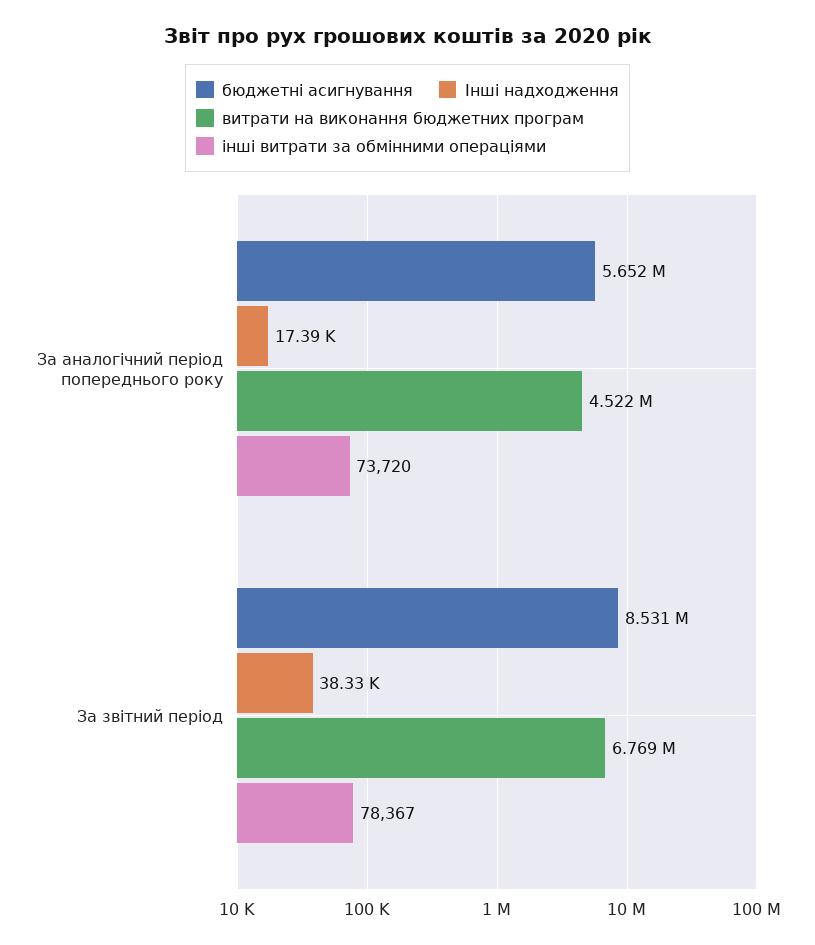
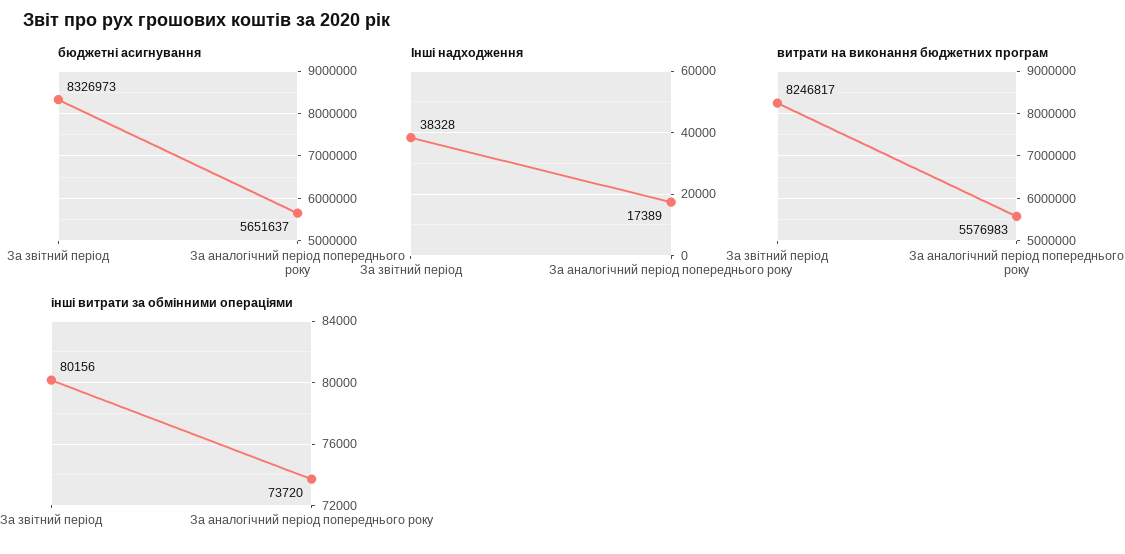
витрати на виконання бюджетних програм, За аналогічний період попереднього року: 4522000 -> 5576983
бюджетні асигнування, За звітний період: 8531000 -> 8326973
витрати на виконання бюджетних програм, За звітний період: 6769000 -> 8246817
інші витрати за обмінними операціями, За звітний період: 78367 -> 80156

